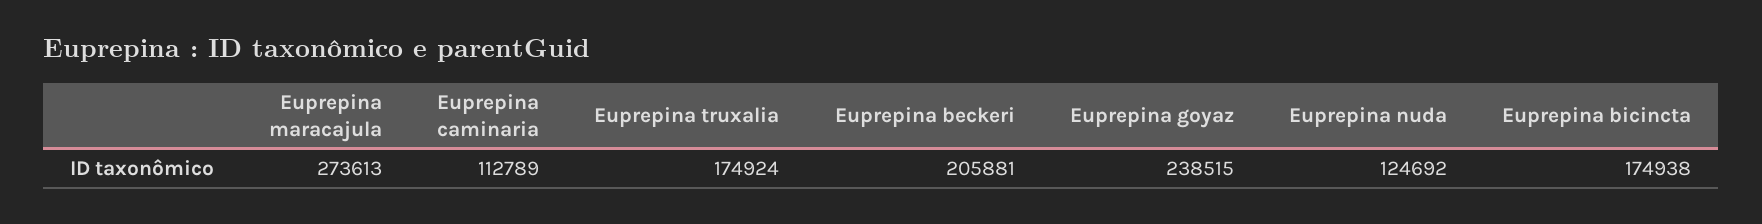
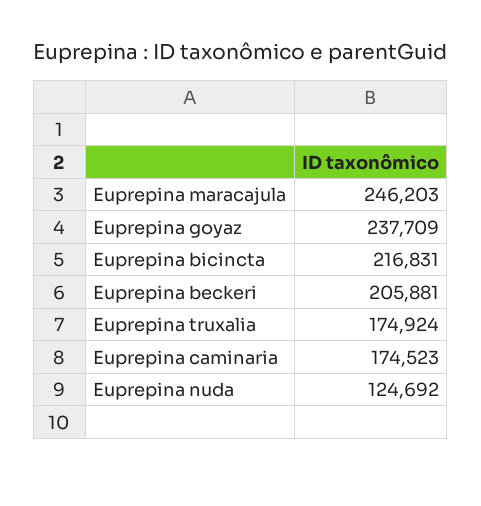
Euprepina maracajula: 273613 -> 246203
Euprepina caminaria: 112789 -> 174523
Euprepina goyaz: 238515 -> 237709
Euprepina bicincta: 174938 -> 216831

